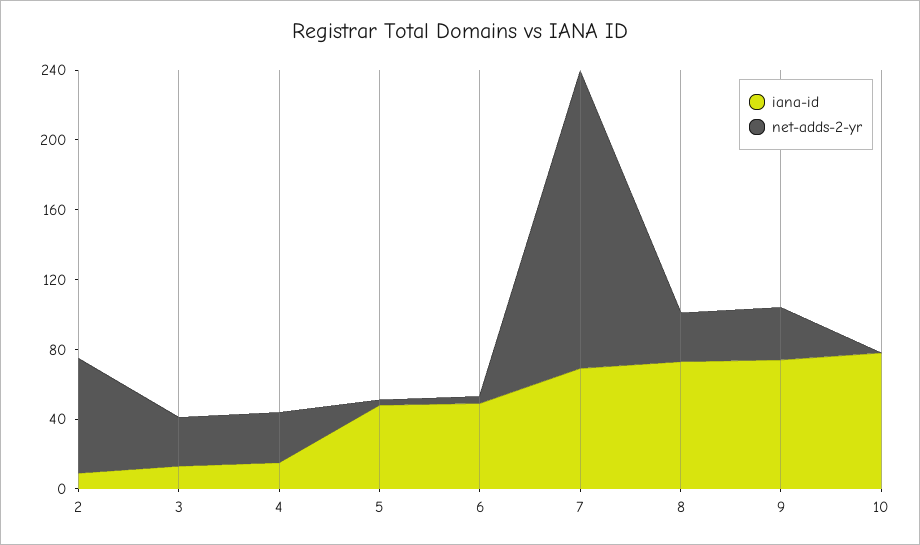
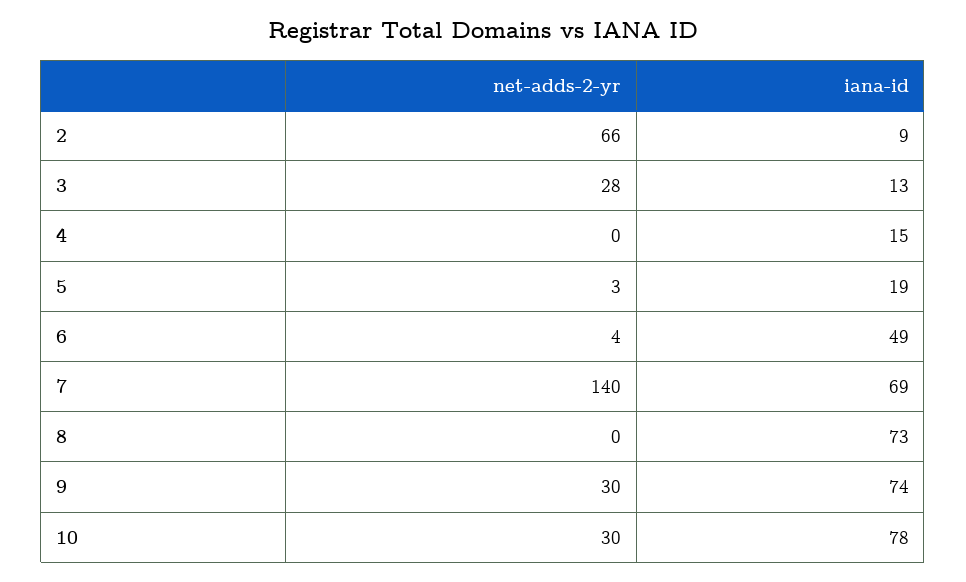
net-adds-2-yr, 4: 30 -> 0
iana-id, 5: 50 -> 19
net-adds-2-yr, 7: 170 -> 140
net-adds-2-yr, 8: 30 -> 0
net-adds-2-yr, 10: 0 -> 30

